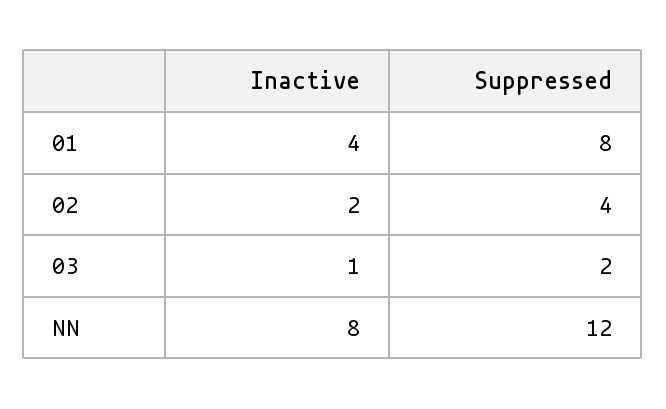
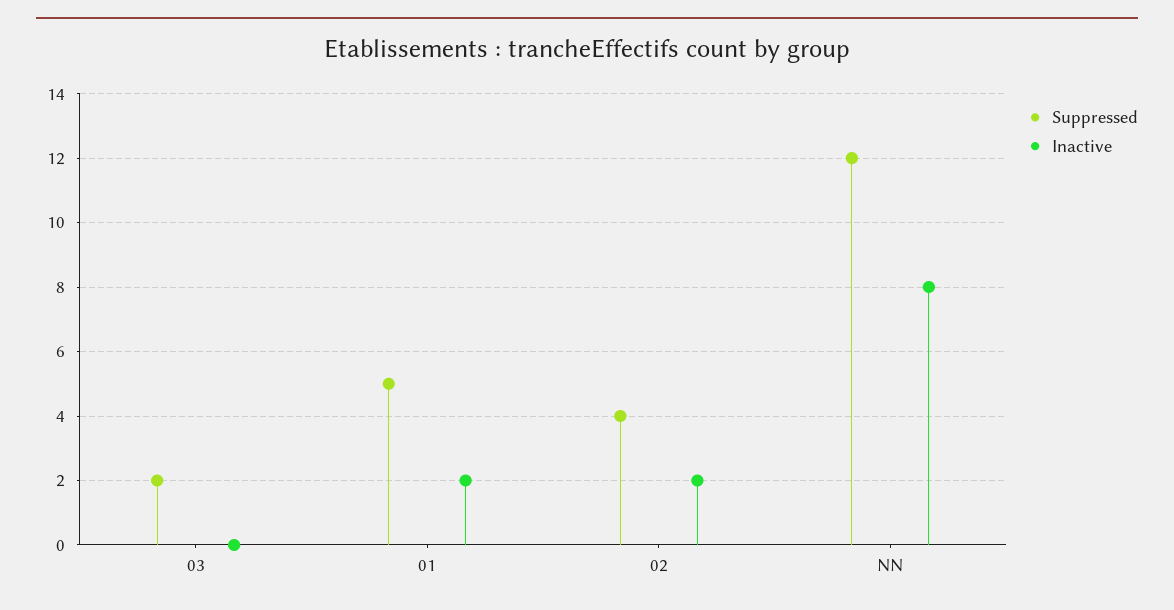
Inactive, 01: 4 -> 2
Suppressed, 01: 8 -> 5
Inactive, 03: 1 -> 0

